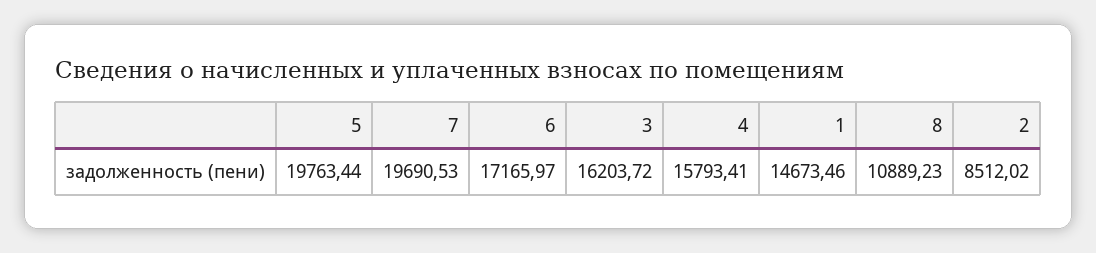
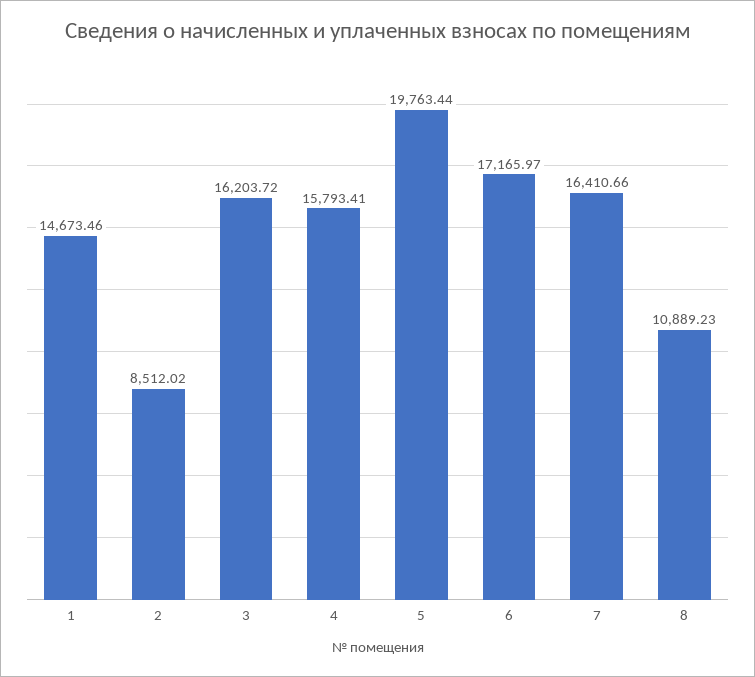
7: 19690.53 -> 16410.66

